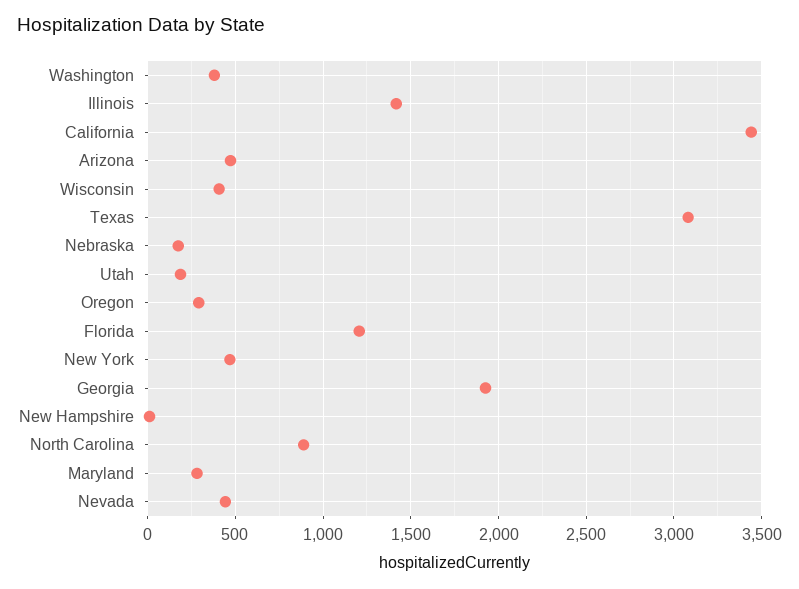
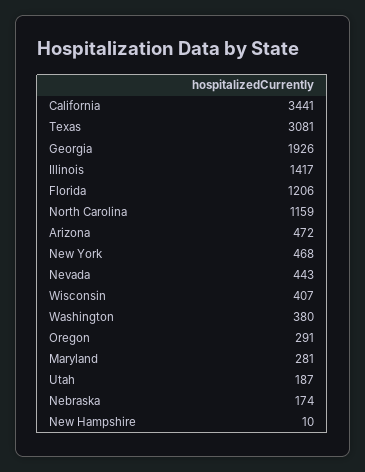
North Carolina: 900 -> 1159

